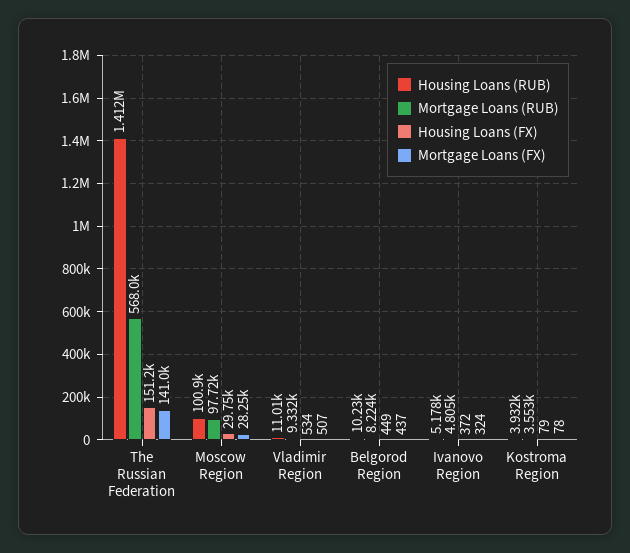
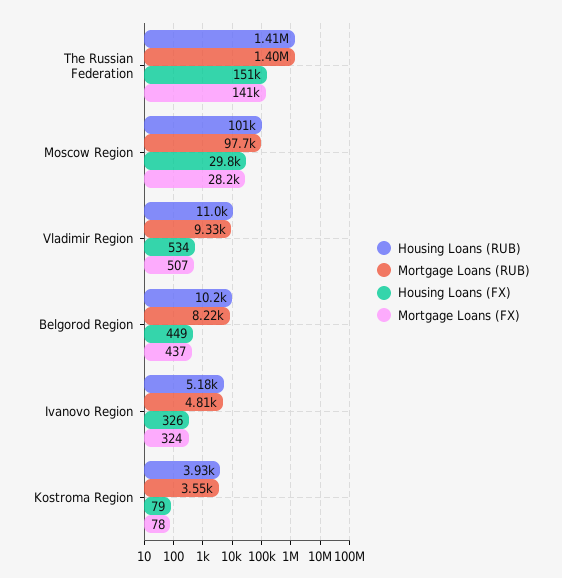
Mortgage Loans (RUB), The Russian Federation: 568000 -> 1400000
Housing Loans (FX), Ivanovo Region: 372 -> 326

